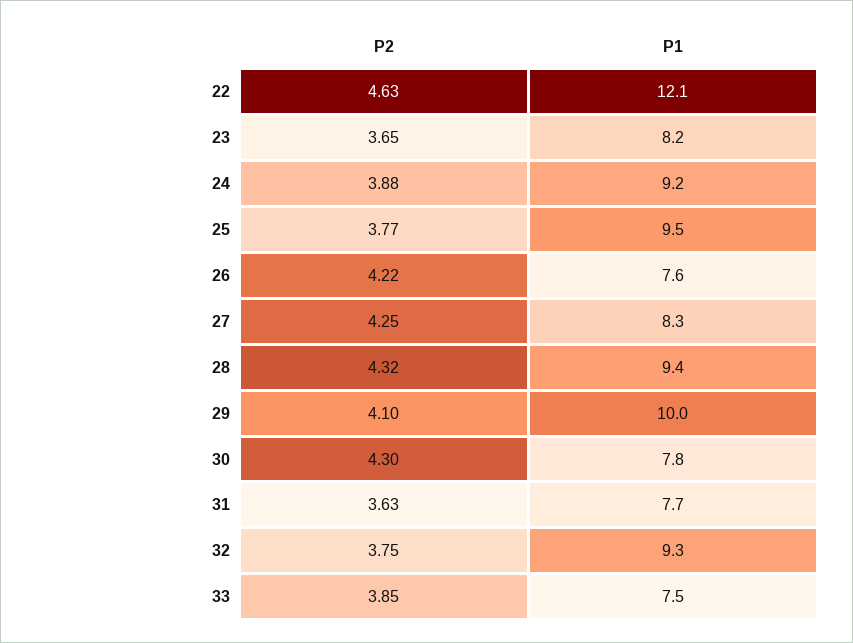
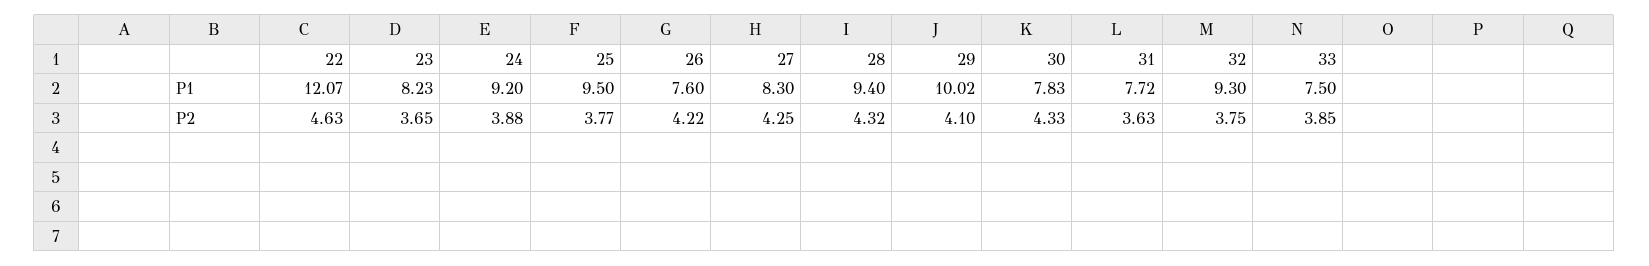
P2, 30: 4.3 -> 4.33

